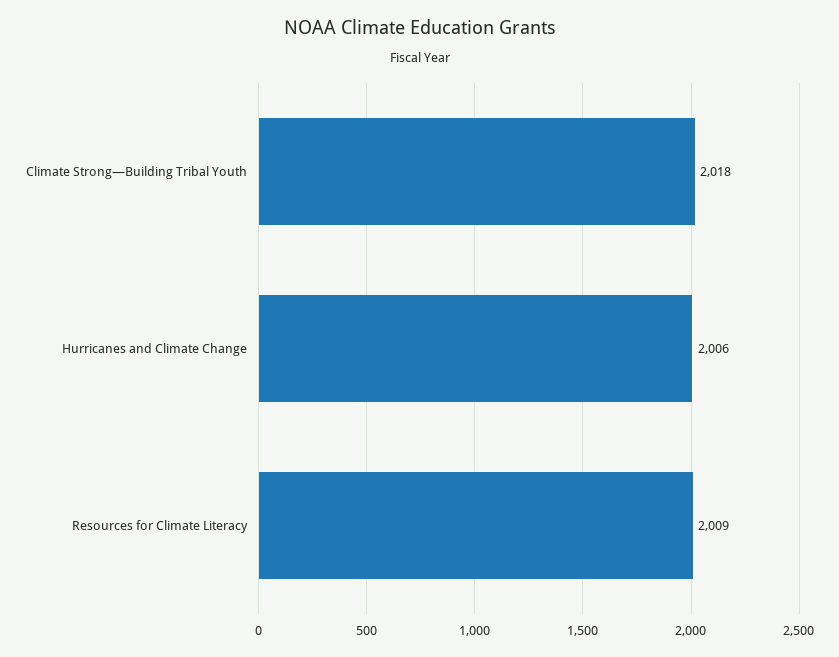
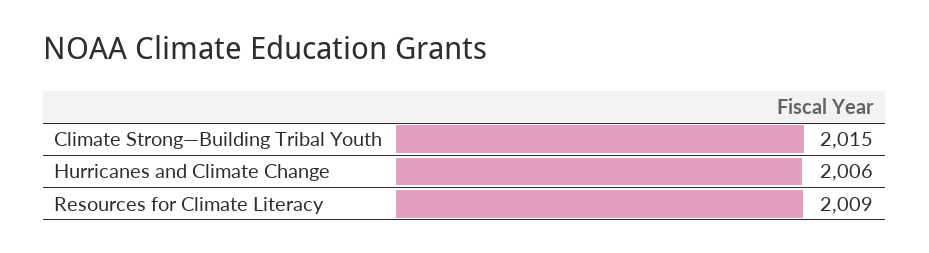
Climate Strong—Building Tribal Youth: 2018 -> 2015

